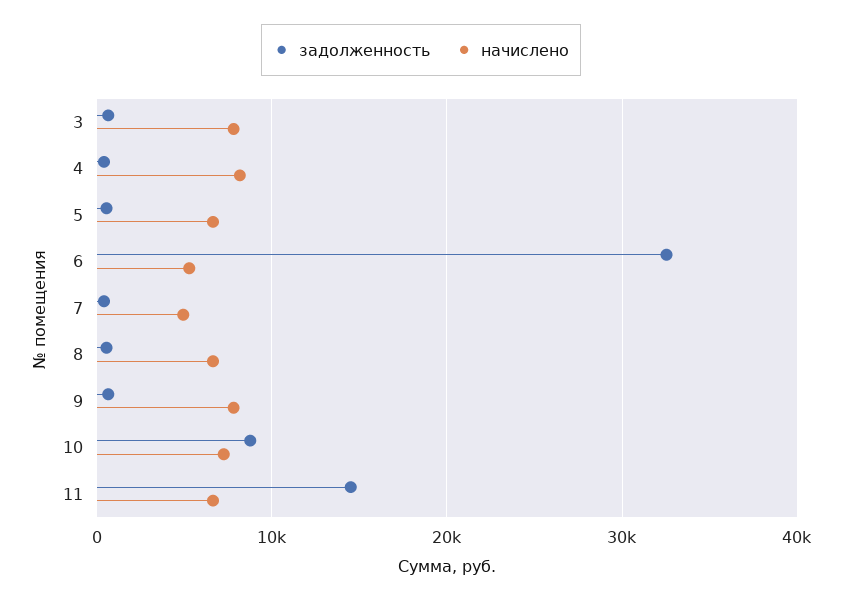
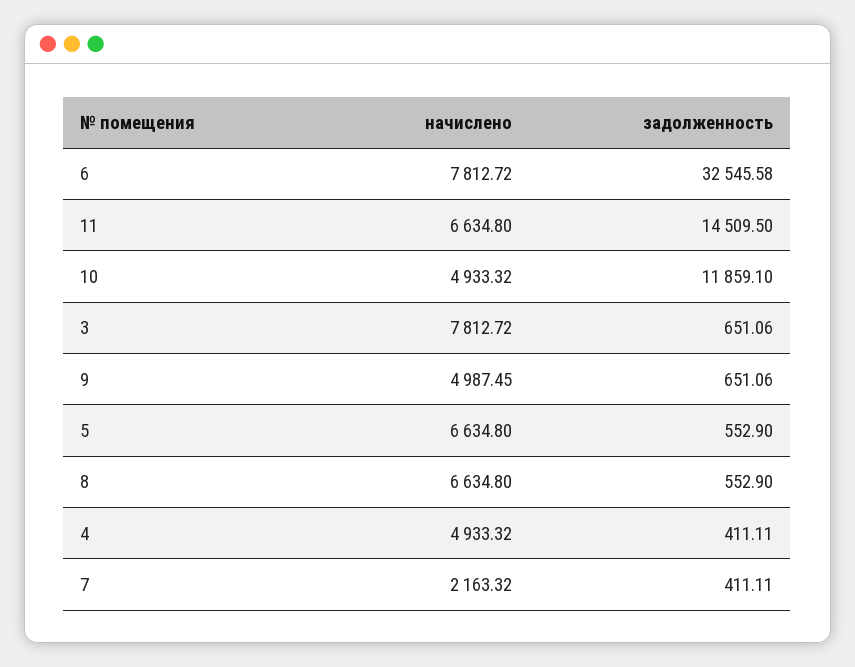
начислено, 4: 8000 -> 4933.32
начислено, 6: 5000 -> 7812.72
начислено, 7: 5000 -> 2163.32
начислено, 9: 8000 -> 4987.45
задолженность, 10: 9000 -> 11859.1
начислено, 10: 7000 -> 4933.32

